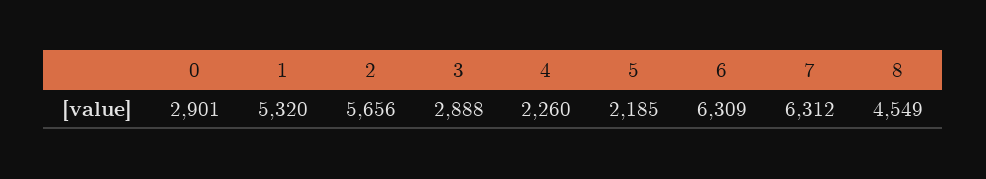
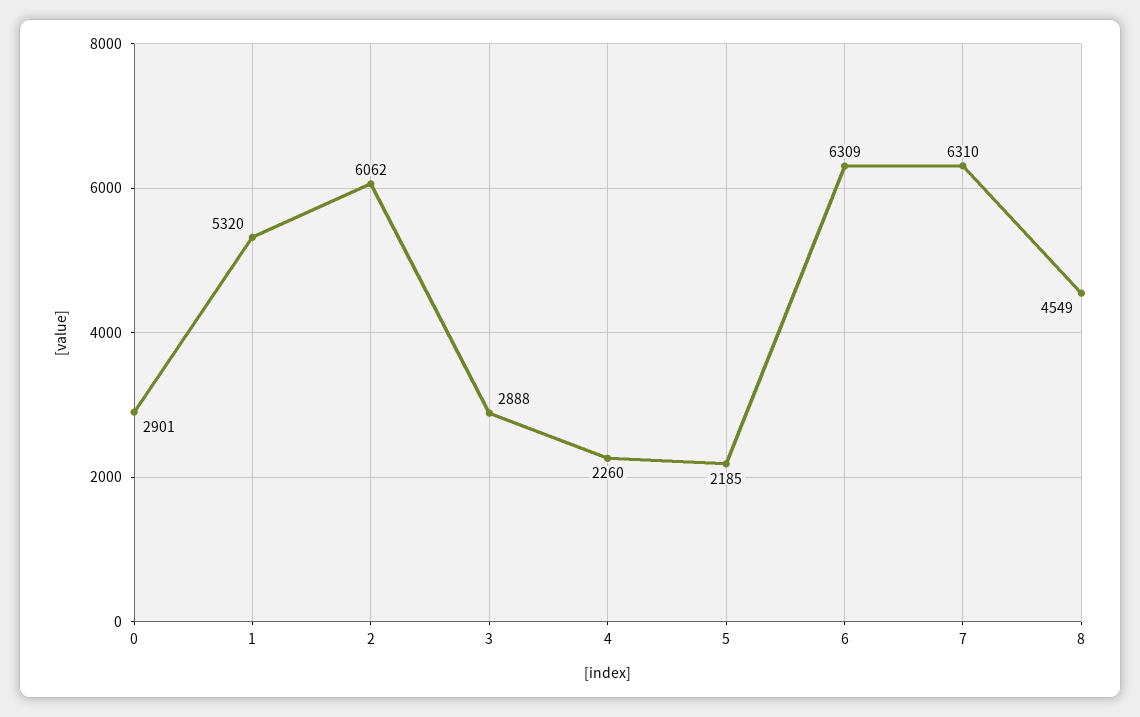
2: 5656 -> 6062
7: 6312 -> 6310

